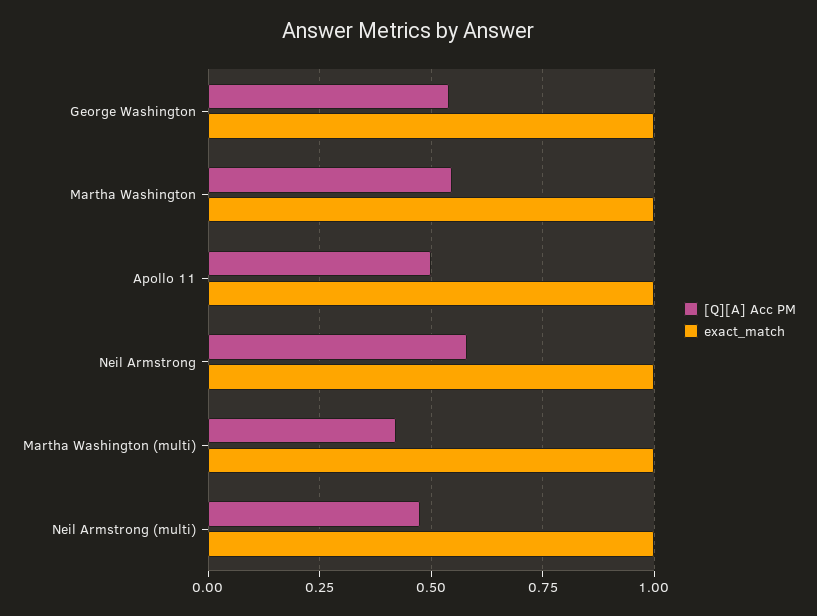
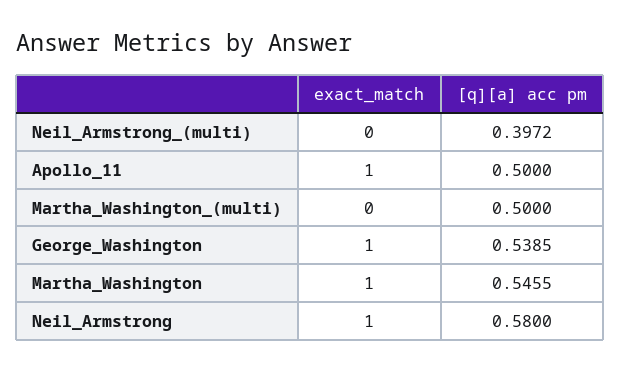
[Q][A] Acc PM, Martha Washington (multi): 0.425 -> 0.5
exact_match, Martha Washington (multi): 1 -> 0
[Q][A] Acc PM, Neil Armstrong (multi): 0.475 -> 0.3972
exact_match, Neil Armstrong (multi): 1 -> 0

